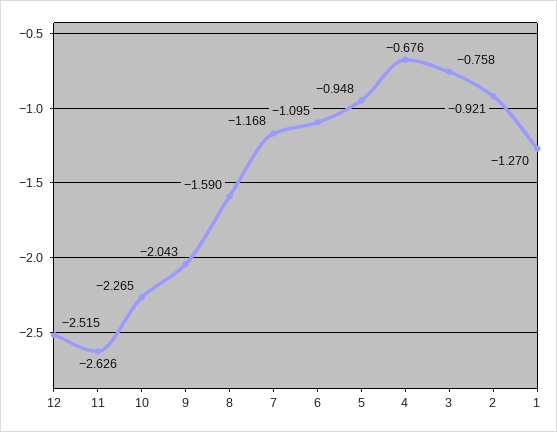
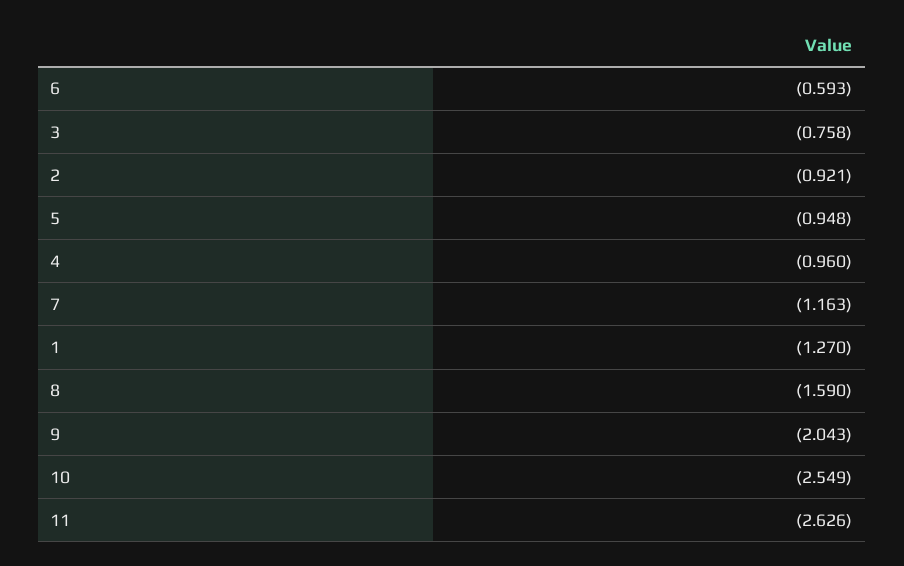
12: -2.515 -> none
10: -2.265 -> -2.549
7: -1.168 -> -1.163
6: -1.095 -> -0.593
4: -0.676 -> -0.96

